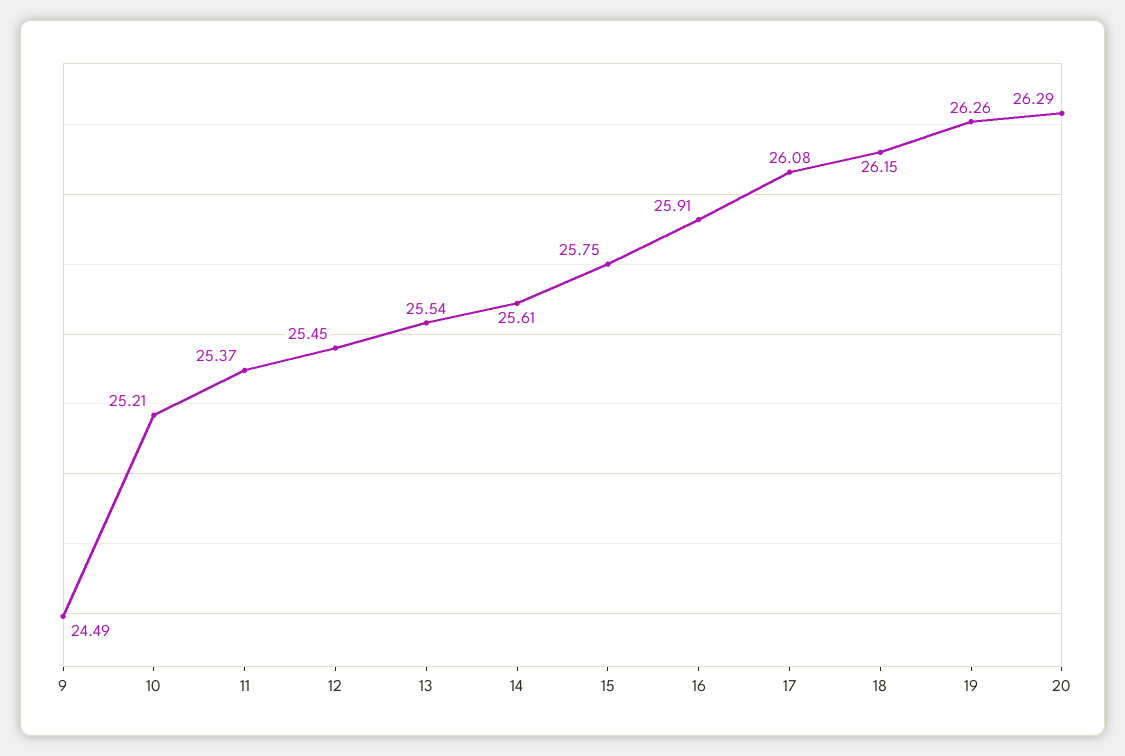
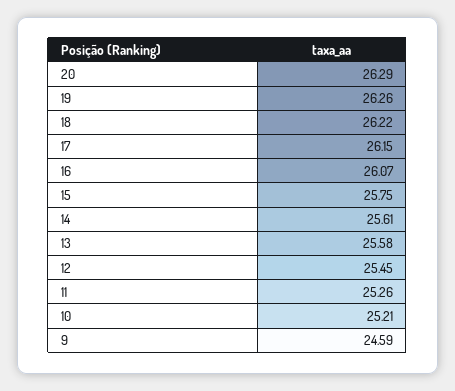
9: 24.49 -> 24.59
11: 25.37 -> 25.26
13: 25.54 -> 25.58
16: 25.91 -> 26.07
17: 26.08 -> 26.15
18: 26.15 -> 26.22

